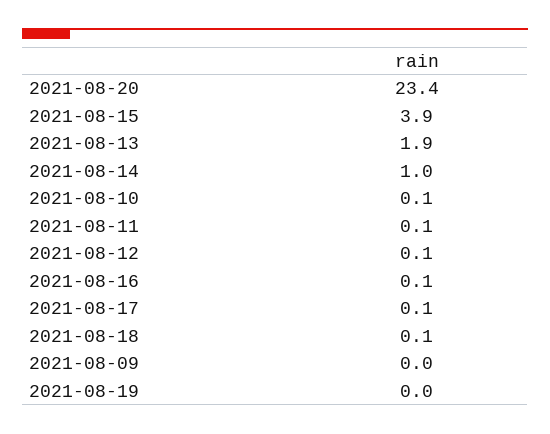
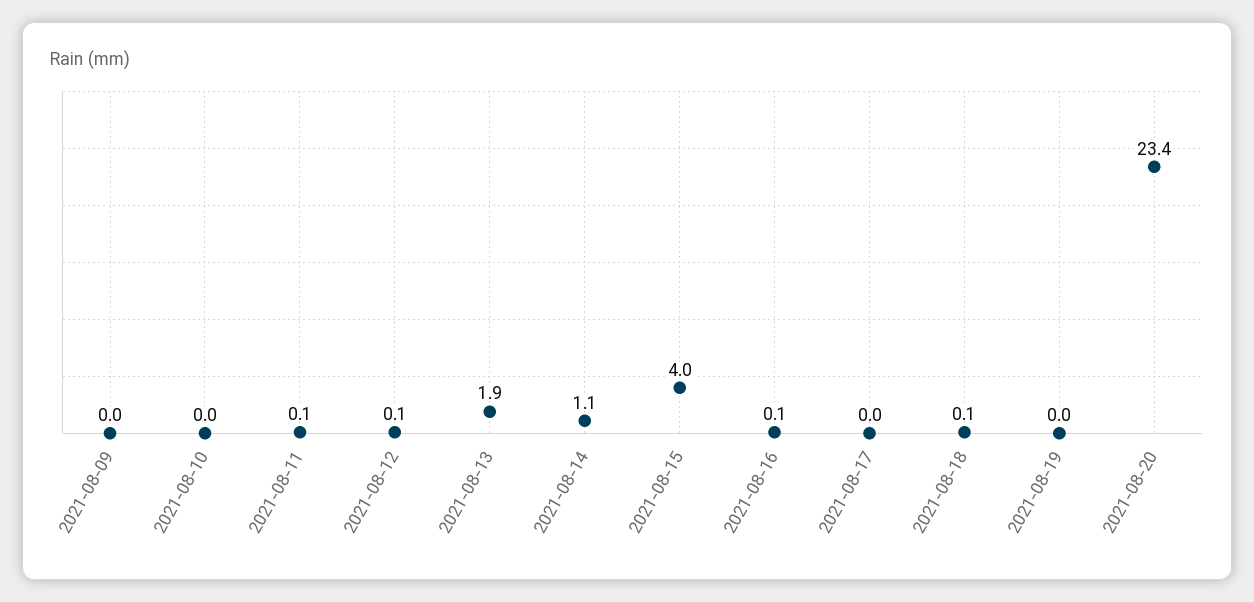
2021-08-15: 3.9 -> 4
2021-08-14: 1 -> 1.1
2021-08-10: 0.1 -> 0
2021-08-17: 0.1 -> 0

